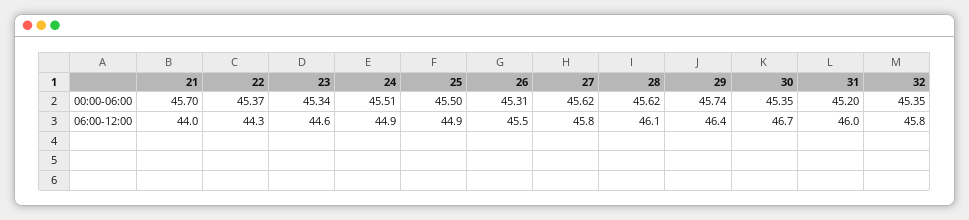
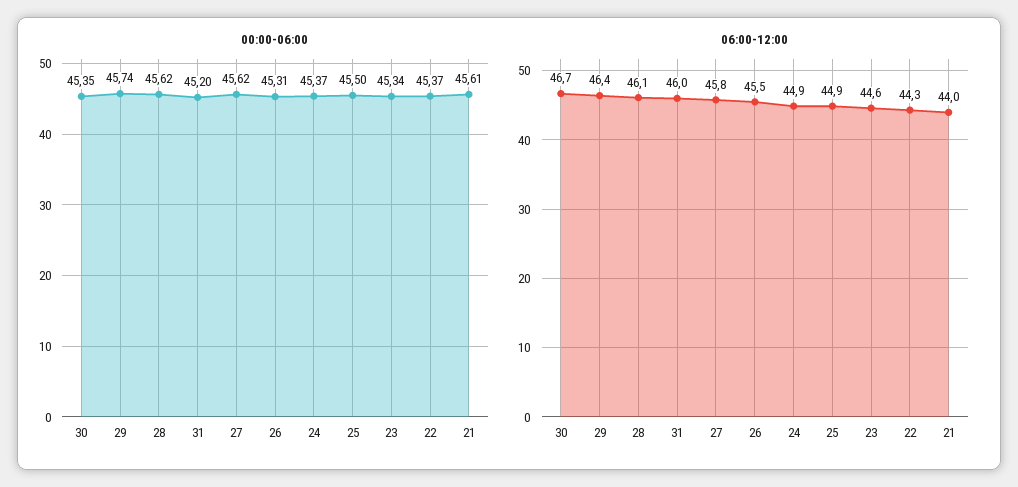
00:00-06:00, 21: 45.7 -> 45.61
00:00-06:00, 24: 45.51 -> 45.37
00:00-06:00, 32: 45.35 -> none
06:00-12:00, 32: 45.8 -> none

